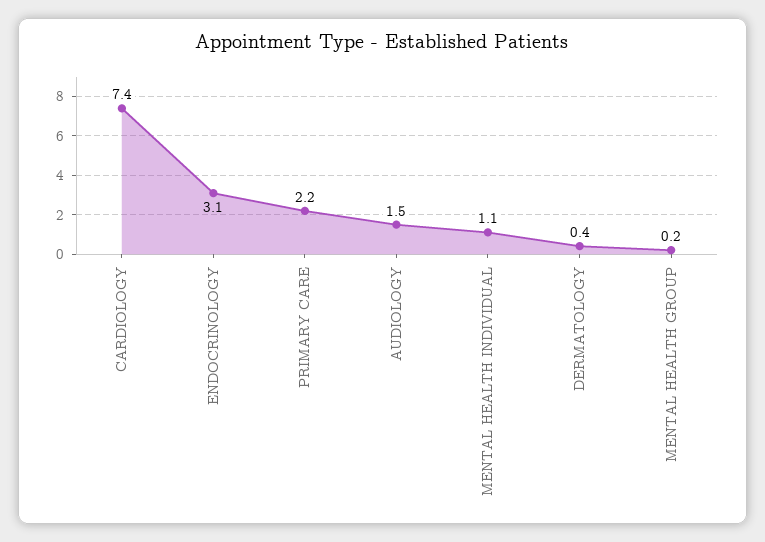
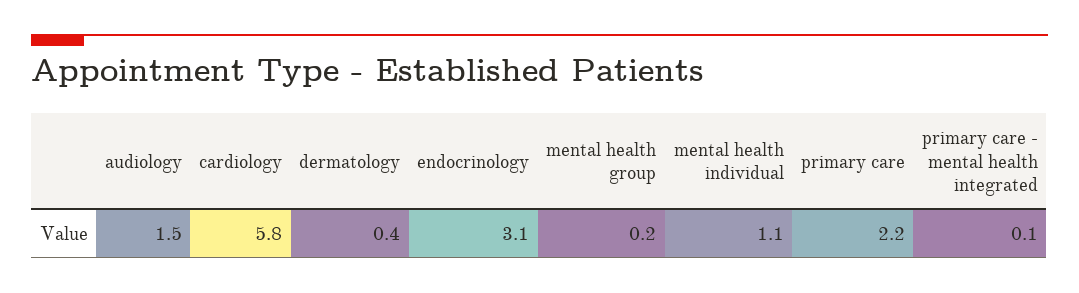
CARDIOLOGY: 7.4 -> 5.8
primary care - mental health integrated: none -> 0.1

